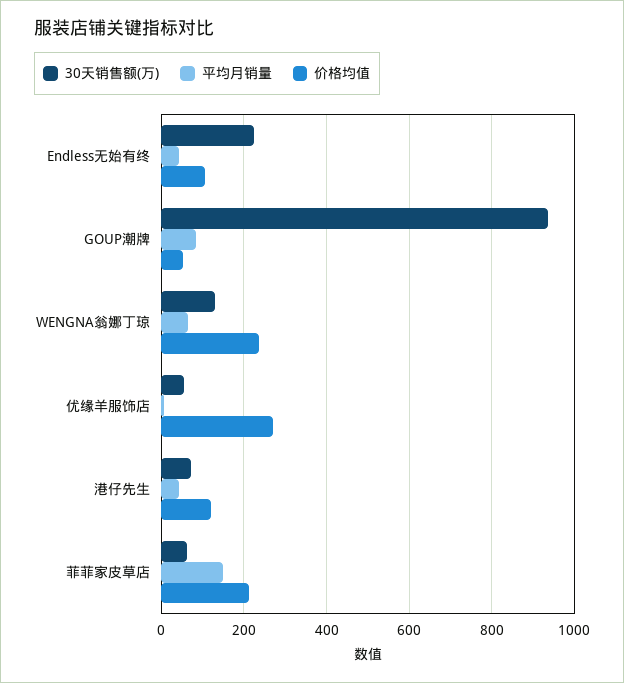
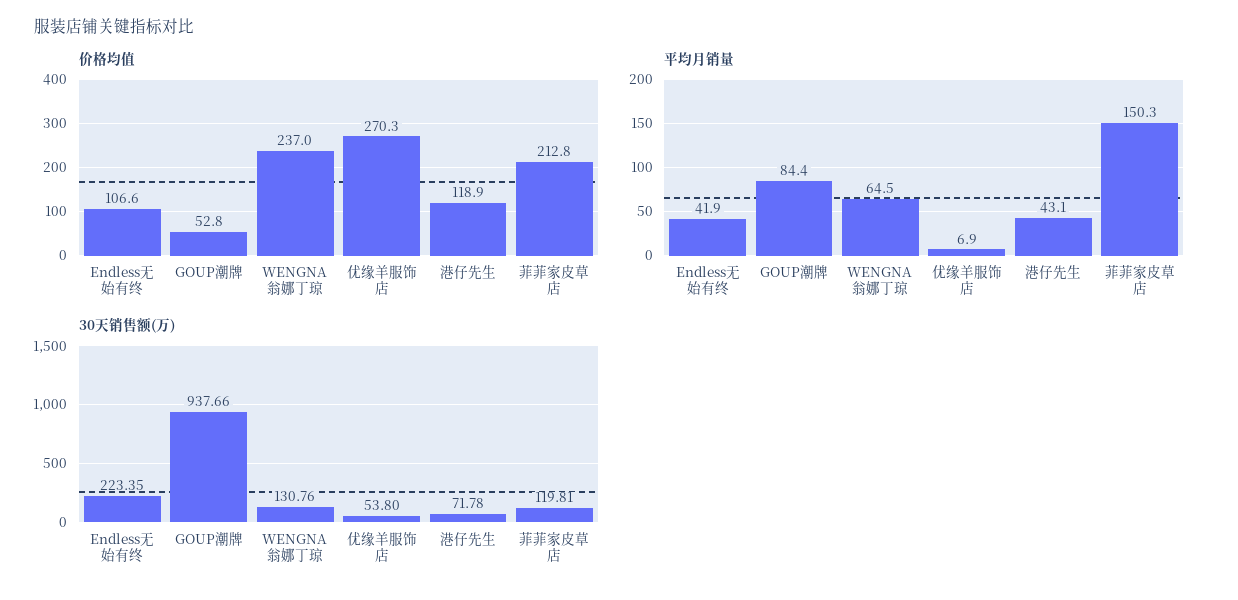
30天销售额(万), 菲菲家皮草店: 60 -> 119.81

